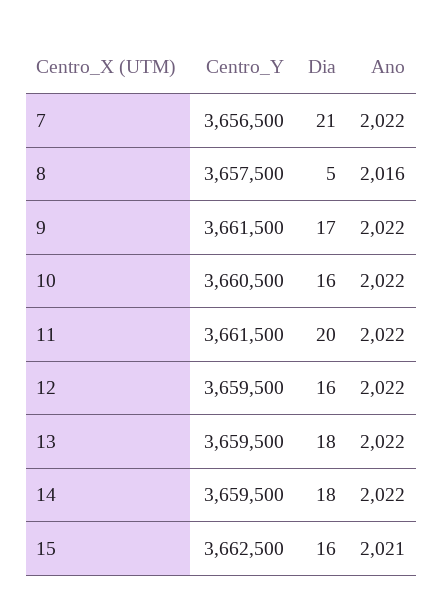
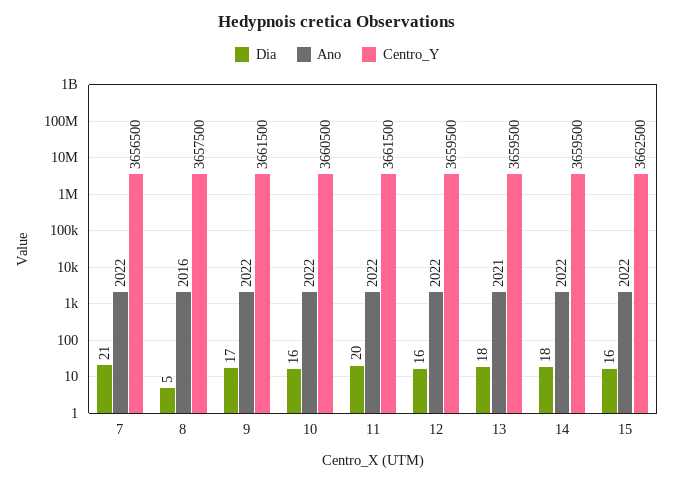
Ano, 13: 2022 -> 2021
Ano, 15: 2021 -> 2022

